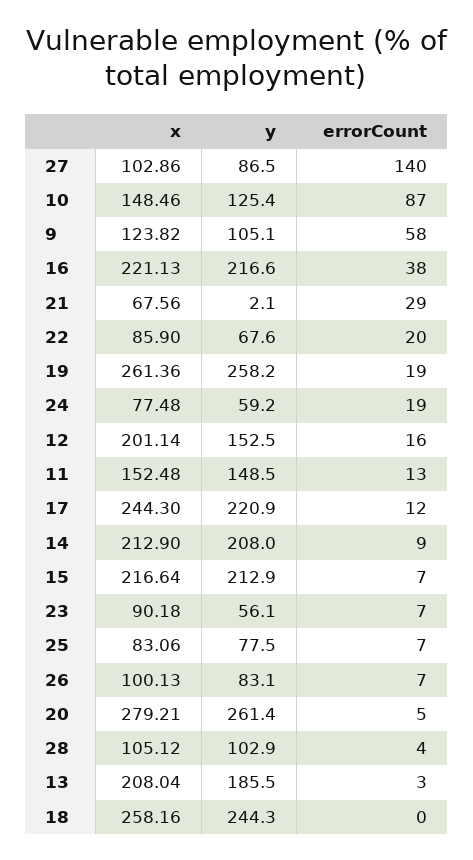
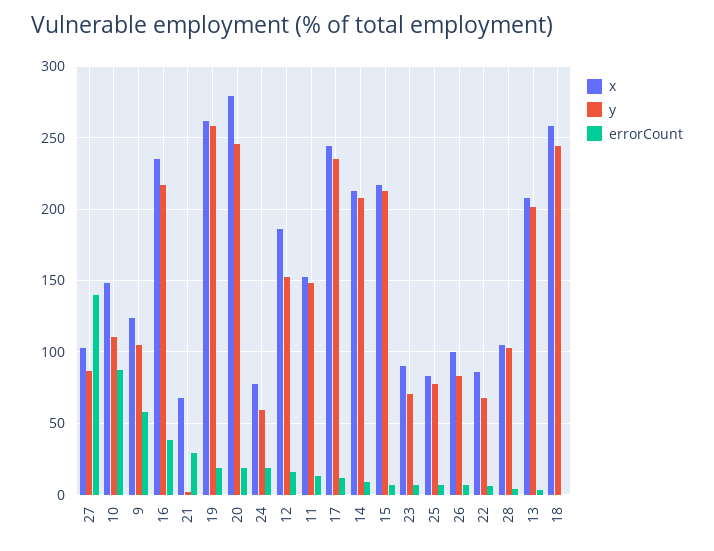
y, 10: 125.4 -> 110
x, 16: 221.13 -> 235
errorCount, 22: 20 -> 5
x, 12: 201.14 -> 185
y, 17: 220.9 -> 235
y, 23: 56.1 -> 70
y, 20: 261.4 -> 245
errorCount, 20: 5 -> 20
y, 13: 185.5 -> 200

